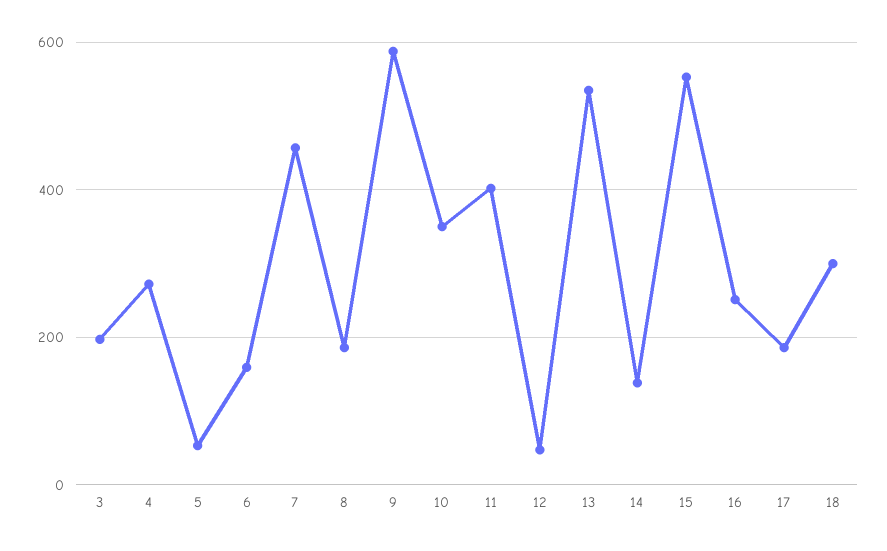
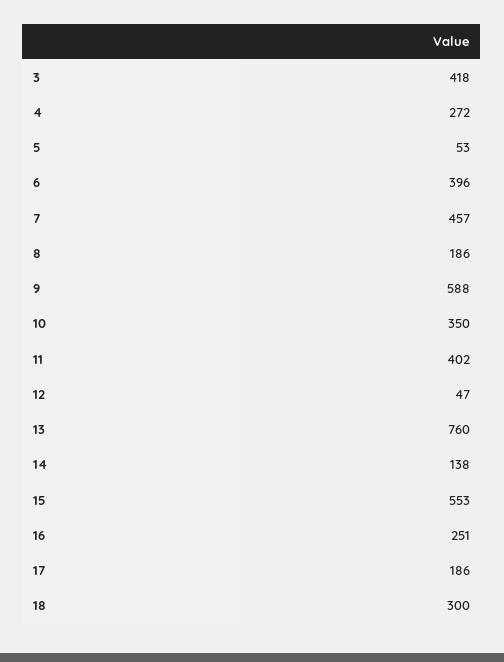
3: 200 -> 418
6: 160 -> 396
13: 540 -> 760

